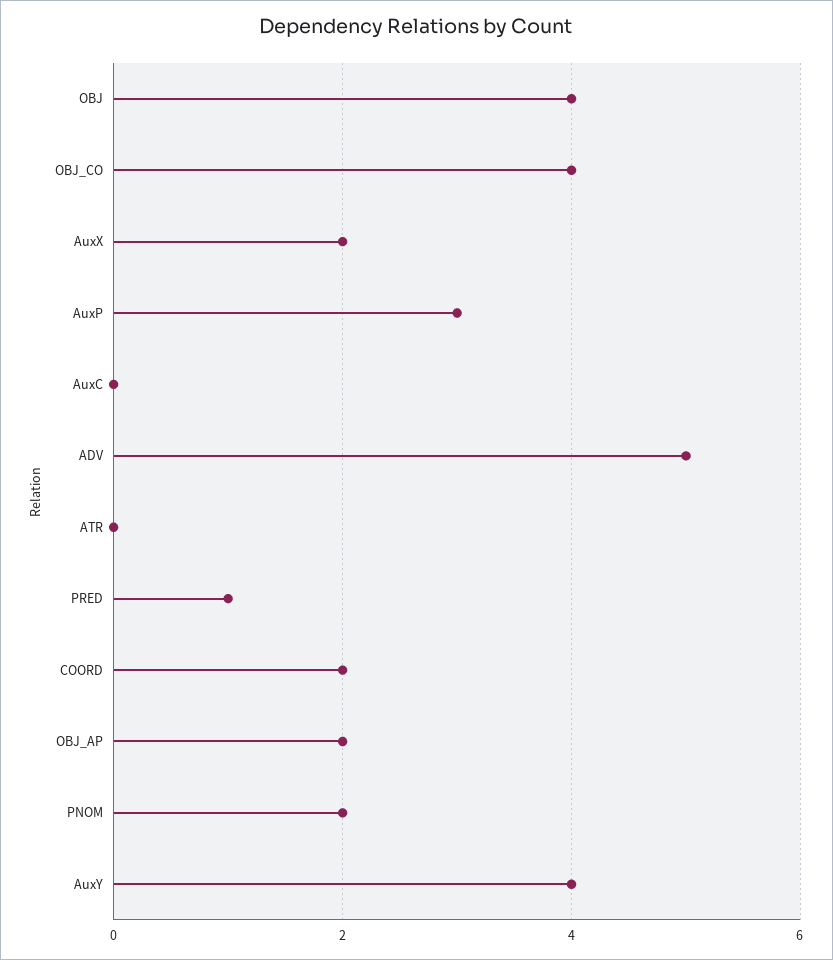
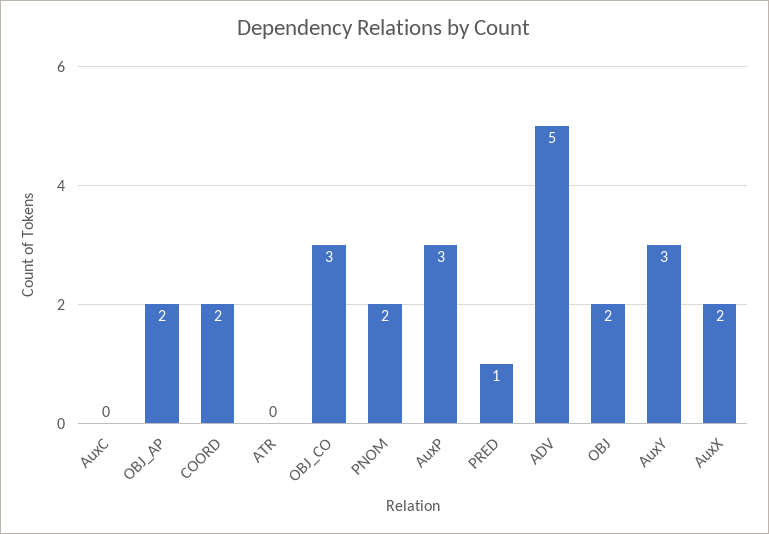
OBJ: 4 -> 2
OBJ_CO: 4 -> 3
AuxY: 4 -> 3

